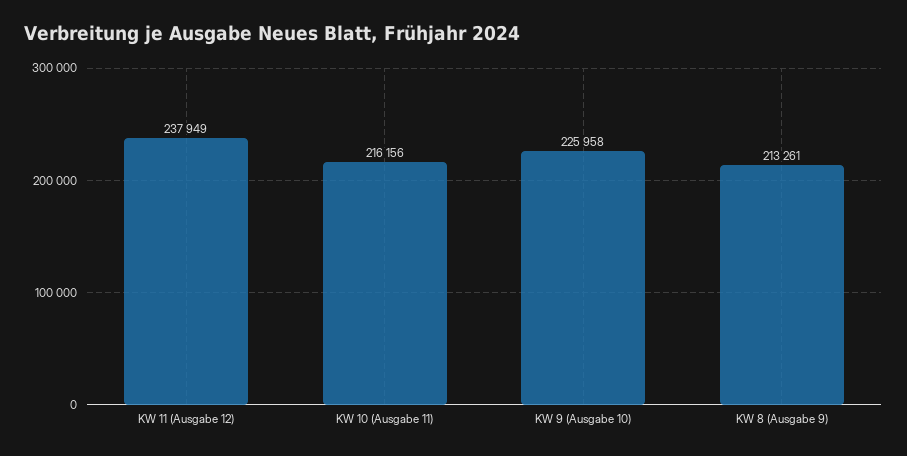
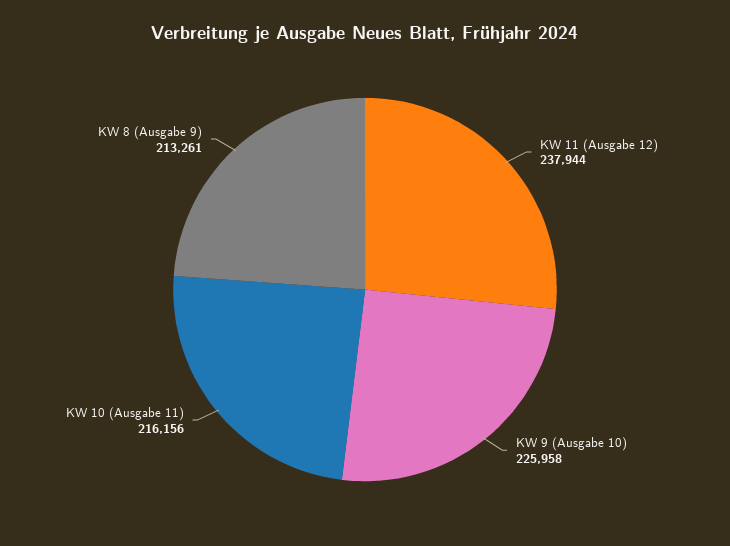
KW 11 (Ausgabe 12): 237949 -> 237944

